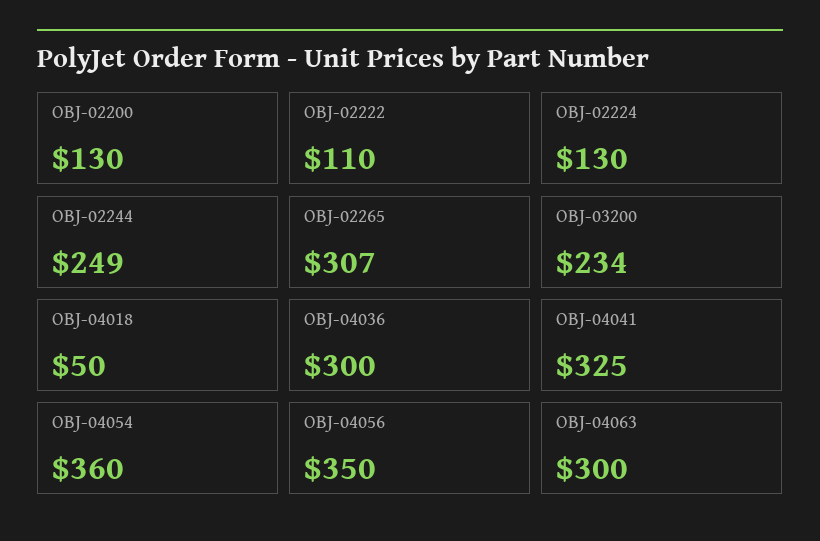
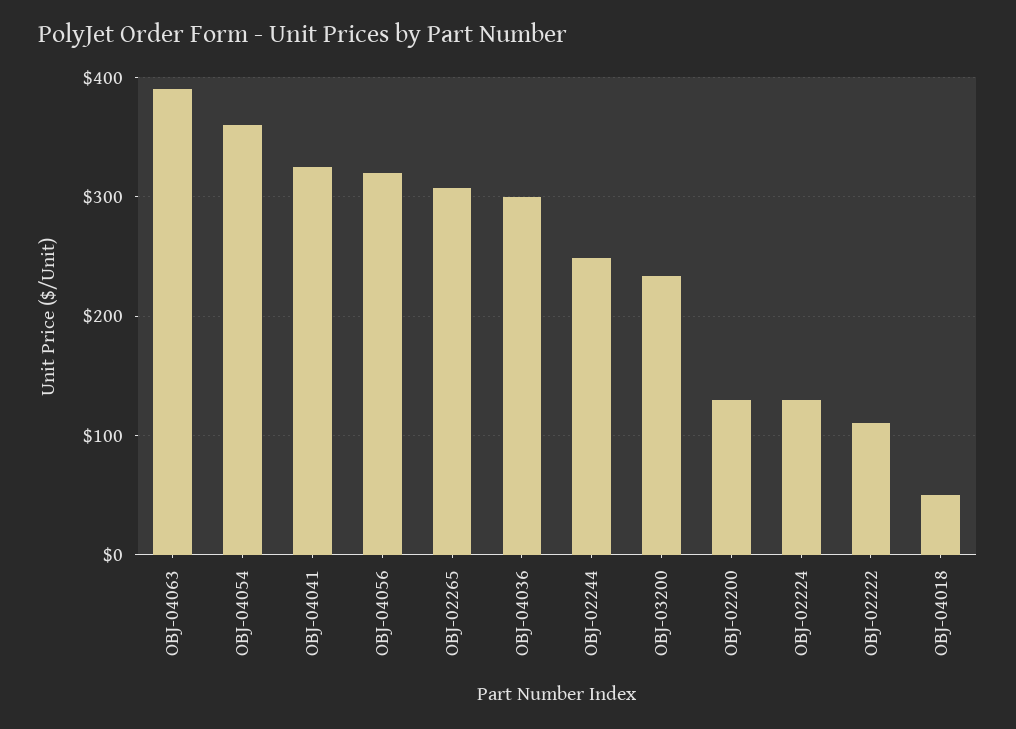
OBJ-04056: 350 -> 320
OBJ-04063: 300 -> 390

